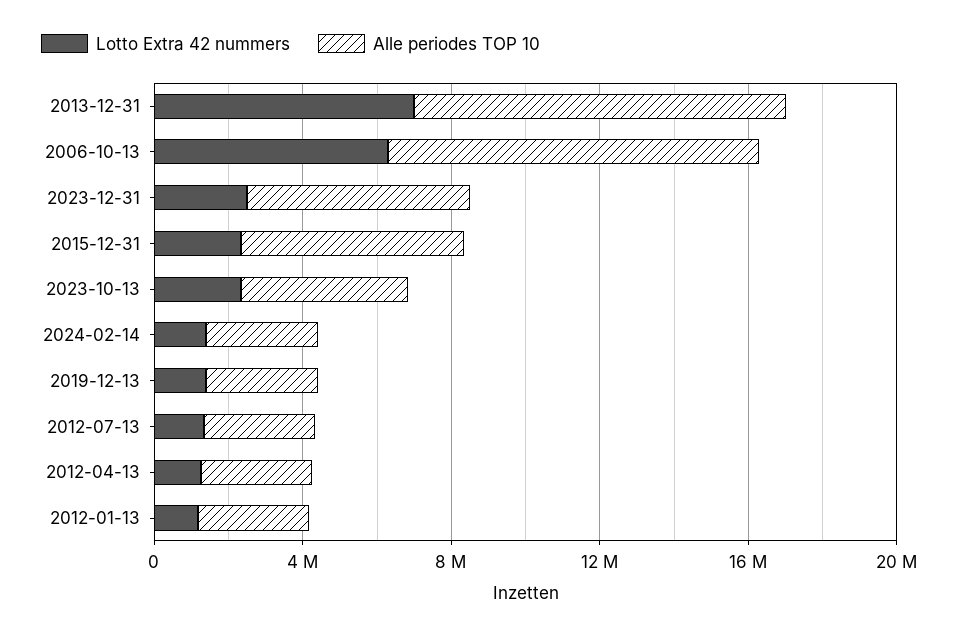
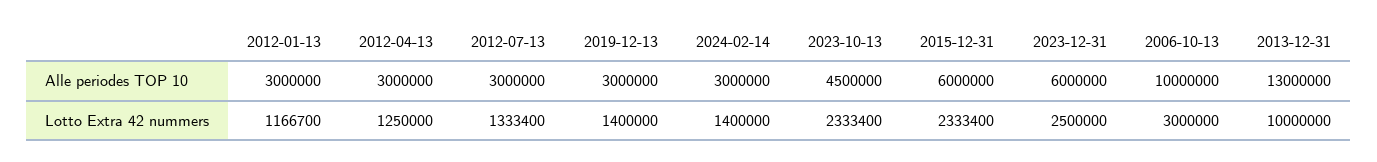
Lotto Extra 42 nummers, 2013-12-31: 7000000 -> 10000000
Alle periodes TOP 10, 2013-12-31: 10000000 -> 13000000
Lotto Extra 42 nummers, 2006-10-13: 6000000 -> 3000000

